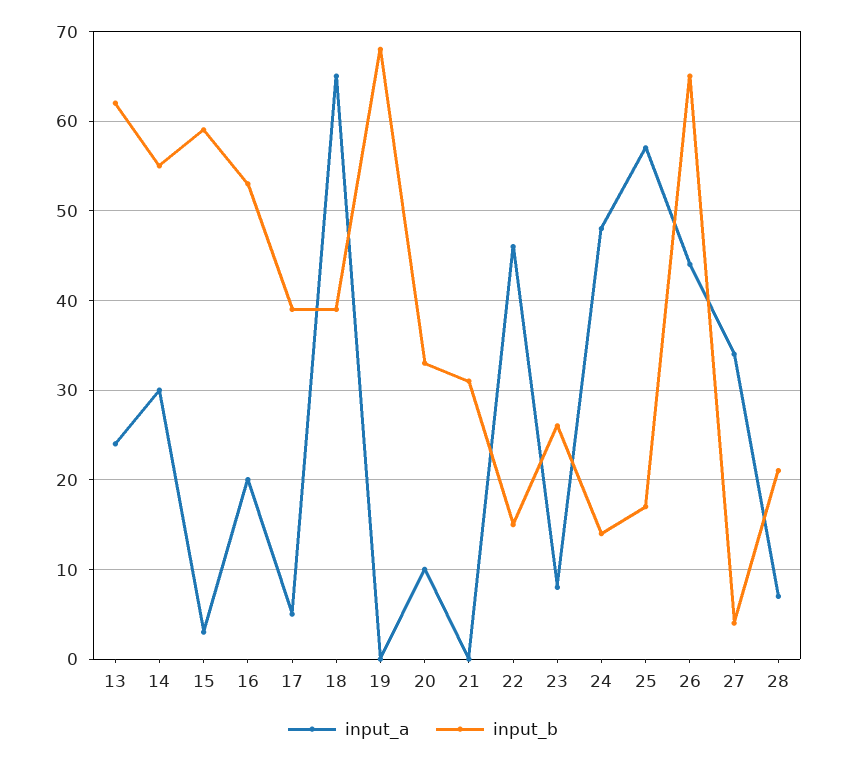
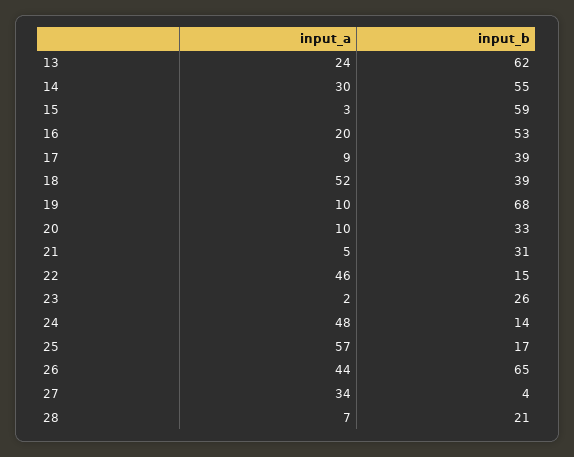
input_a, 17: 5 -> 9
input_a, 18: 65 -> 52
input_a, 19: 0 -> 10
input_a, 21: 0 -> 5
input_a, 23: 8 -> 2

